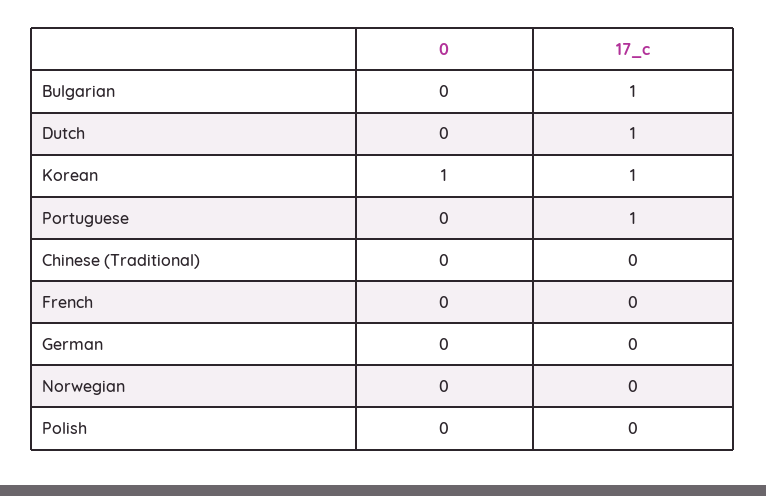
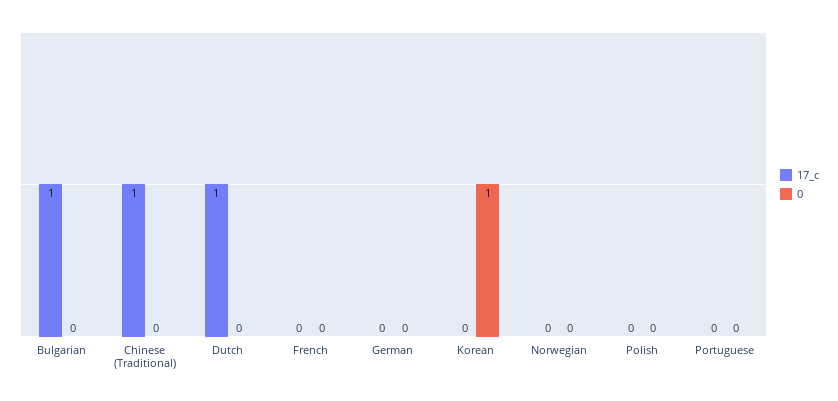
17_c, Korean: 1 -> 0
17_c, Portuguese: 1 -> 0
17_c, Chinese (Traditional): 0 -> 1

